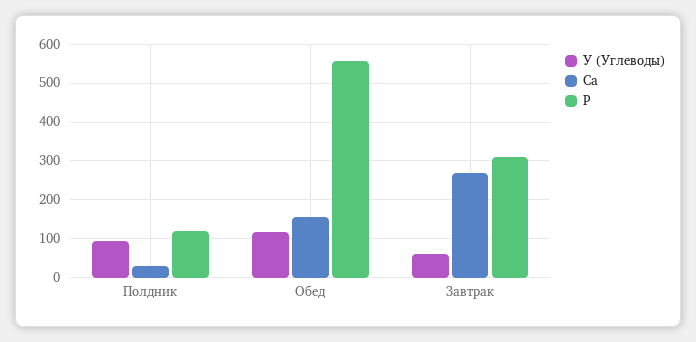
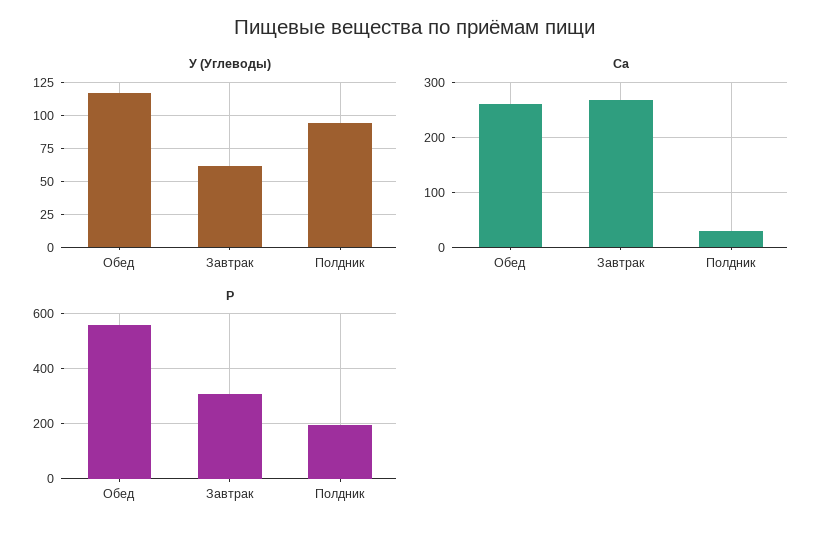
P, Полдник: 120 -> 200
Ca, Обед: 160 -> 260

